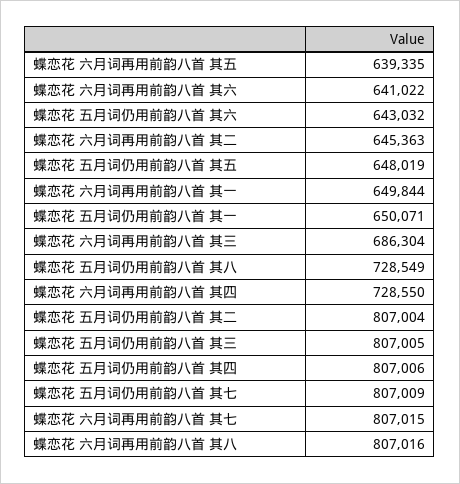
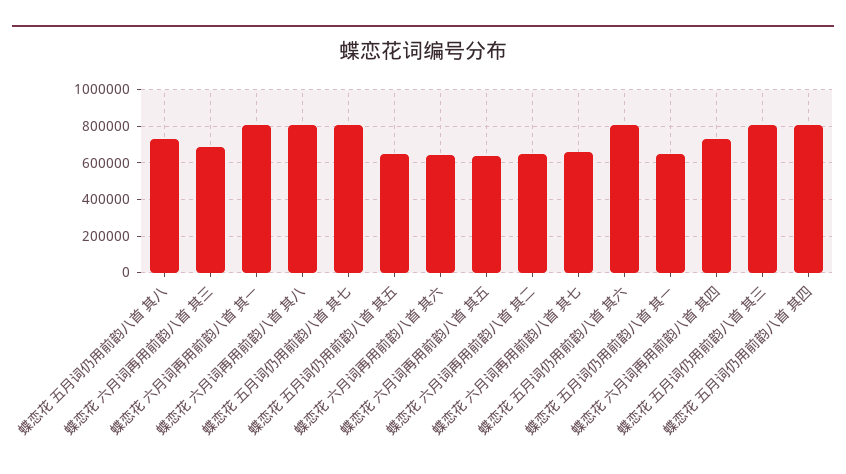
蝶恋花 五月词仍用前韵八首 其六: 643032 -> 800000
蝶恋花 六月词再用前韵八首 其一: 649844 -> 800000
蝶恋花 五月词仍用前韵八首 其二: 807004 -> none
蝶恋花 六月词再用前韵八首 其七: 807015 -> 650000

